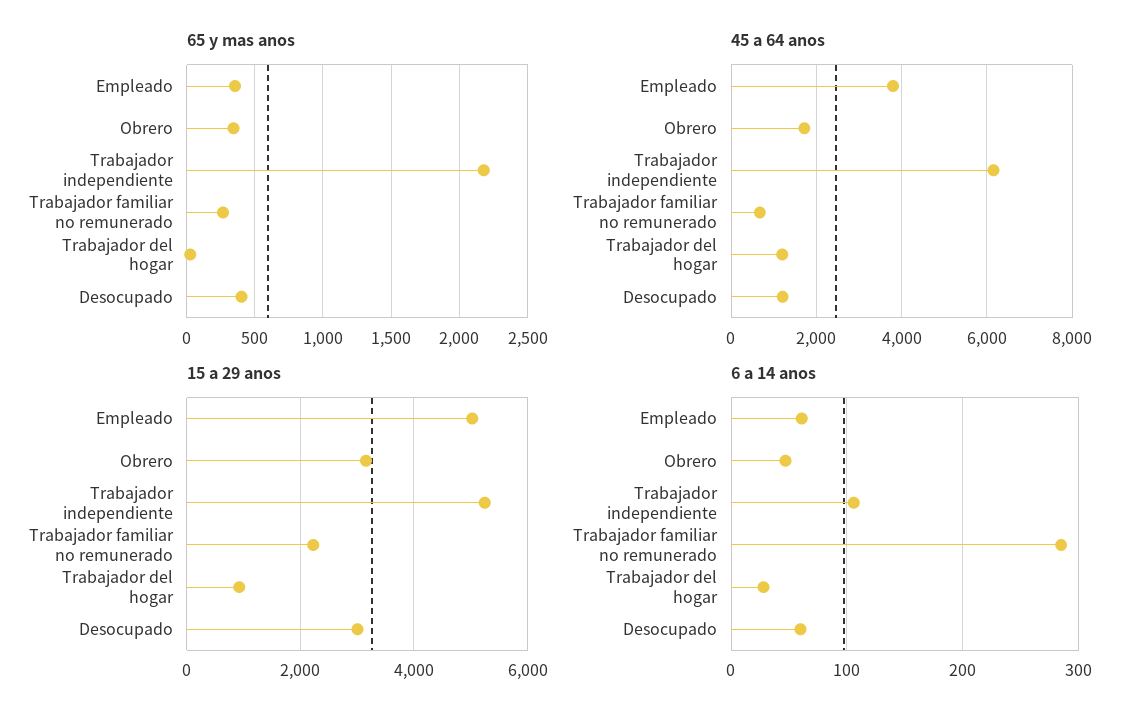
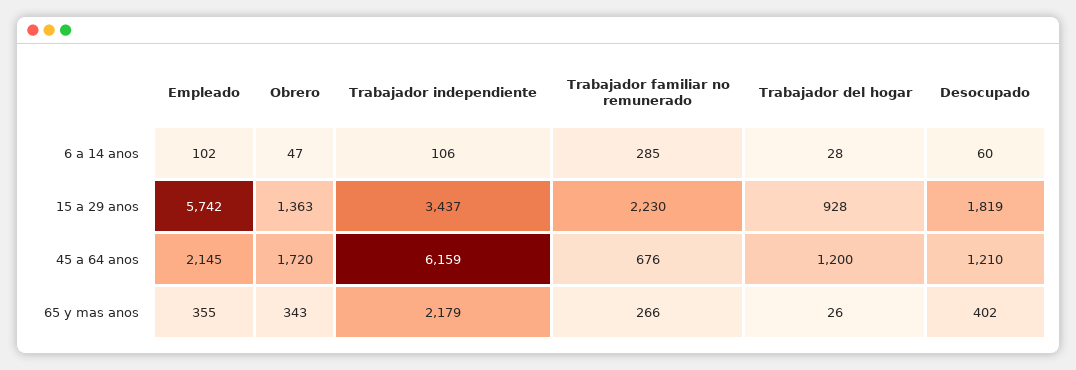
45 a 64 anos, Empleado: 3800 -> 2145
15 a 29 anos, Empleado: 5000 -> 5742
15 a 29 anos, Obrero: 3200 -> 1363
15 a 29 anos, Trabajador independiente: 5200 -> 3437
15 a 29 anos, Desocupado: 3000 -> 1819
6 a 14 anos, Empleado: 60 -> 102

